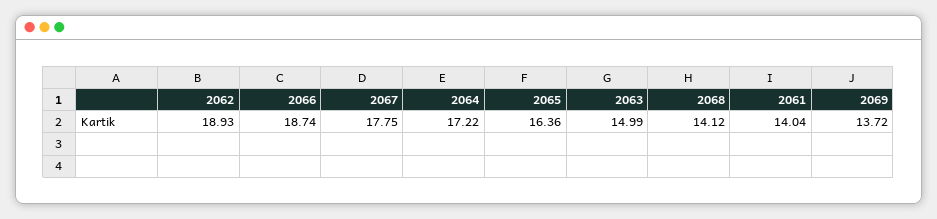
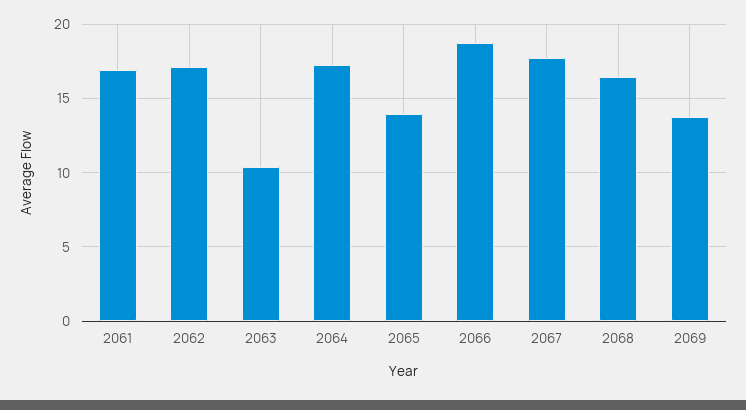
2062: 18.93 -> 17
2065: 16.36 -> 14
2063: 14.99 -> 10.5
2068: 14.12 -> 16.5
2061: 14.04 -> 17

